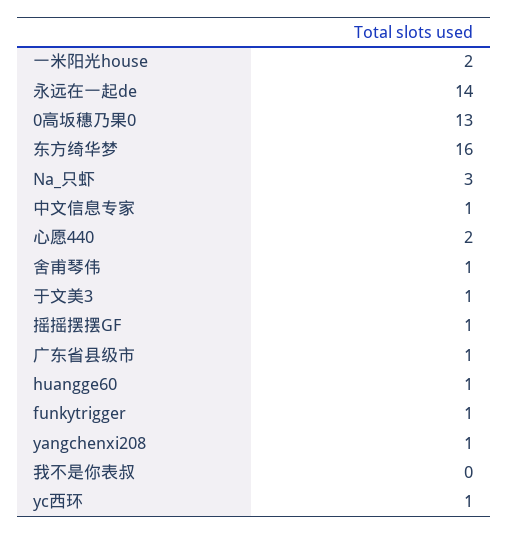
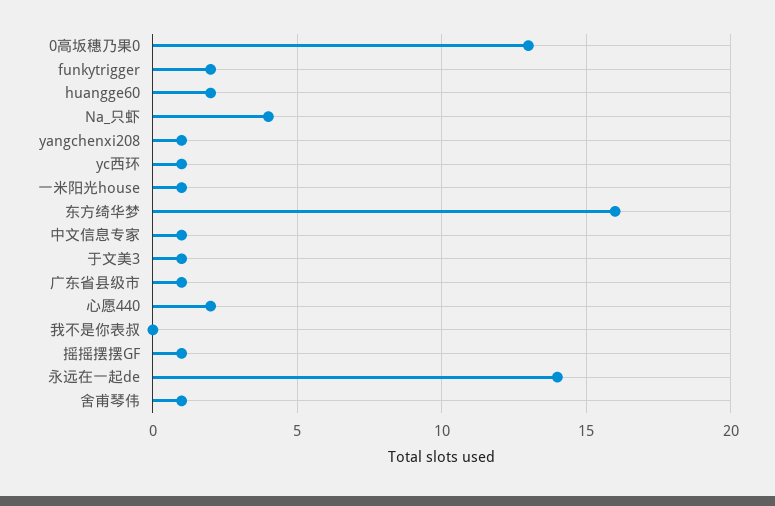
一米阳光house: 2 -> 1
Na_只虾: 3 -> 4
huangge60: 1 -> 2
funkytrigger: 1 -> 2

